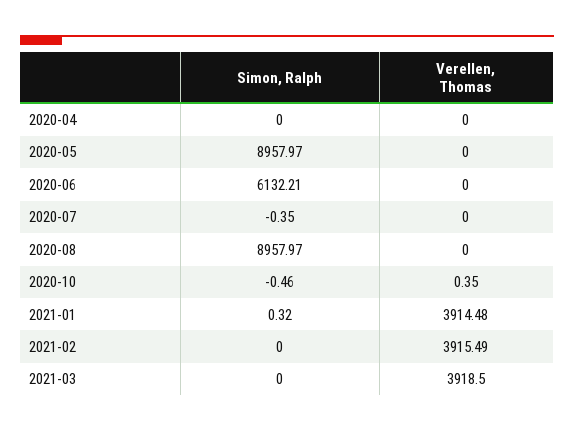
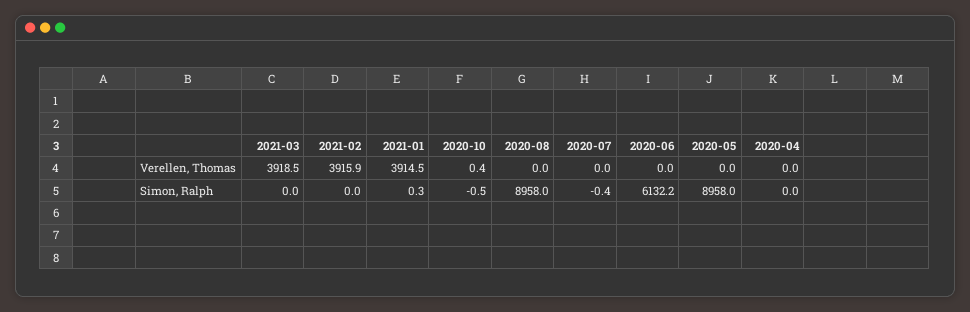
Verellen, Thomas, 2021-02: 3915.49 -> 3915.9

